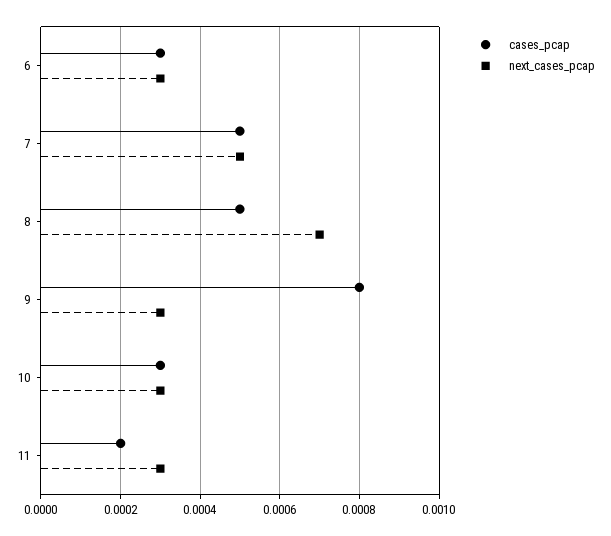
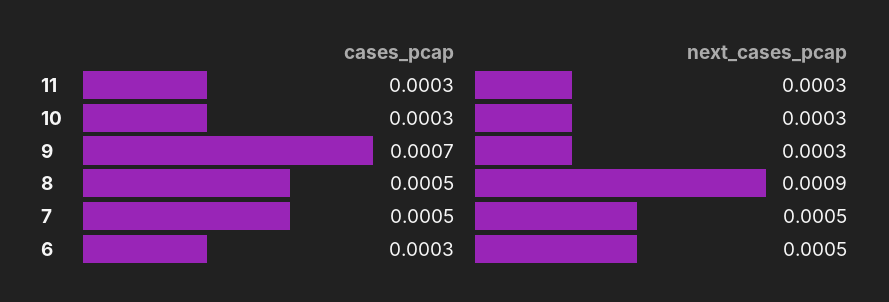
next_cases_pcap, 6: 0.0003 -> 0.0005
next_cases_pcap, 8: 0.0007 -> 0.0009
cases_pcap, 9: 0.0008 -> 0.0007
cases_pcap, 11: 0.0002 -> 0.0003

